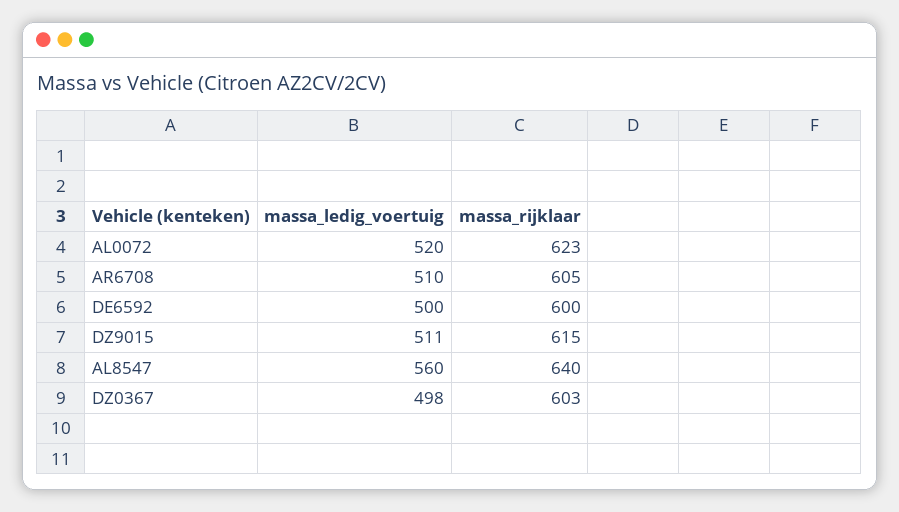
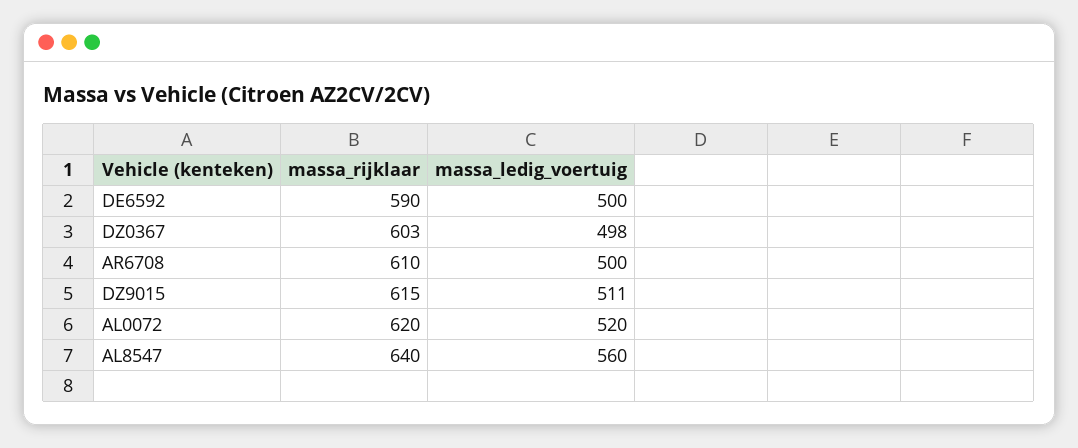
massa_rijklaar, AL0072: 623 -> 620
massa_ledig_voertuig, AR6708: 510 -> 500
massa_rijklaar, AR6708: 605 -> 610
massa_rijklaar, DE6592: 600 -> 590

